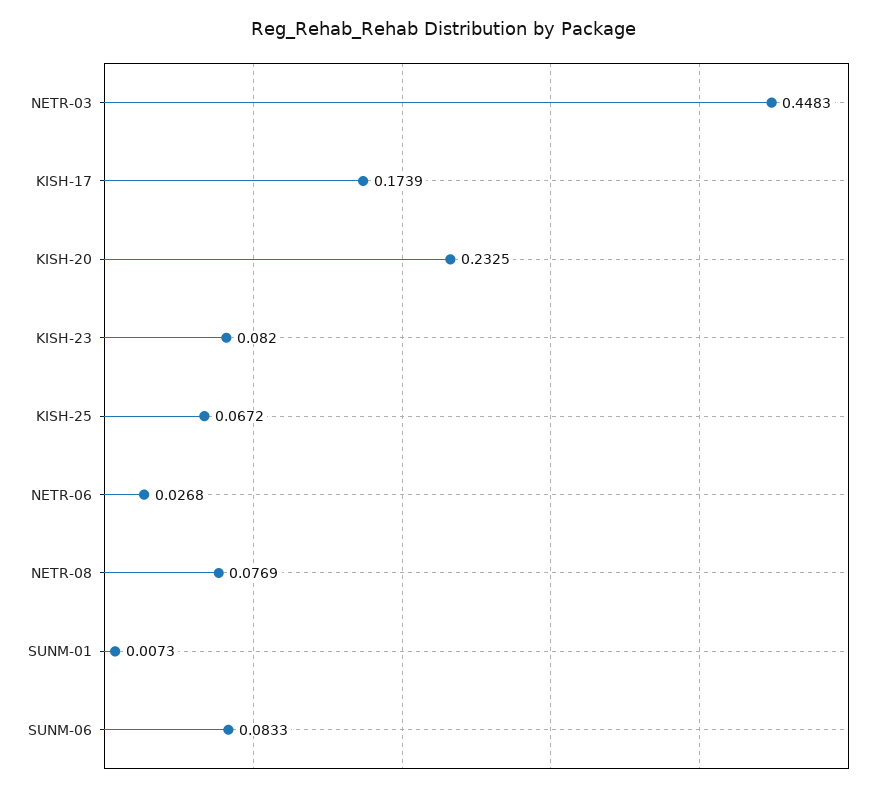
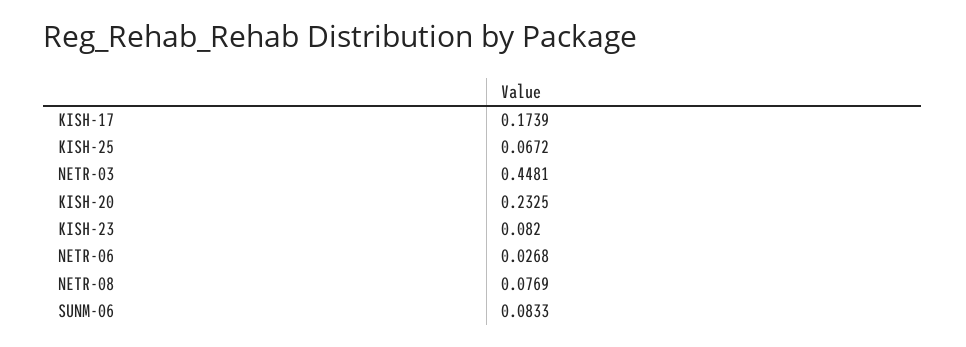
NETR-03: 0.4483 -> 0.4481
SUNM-01: 0.0073 -> none

